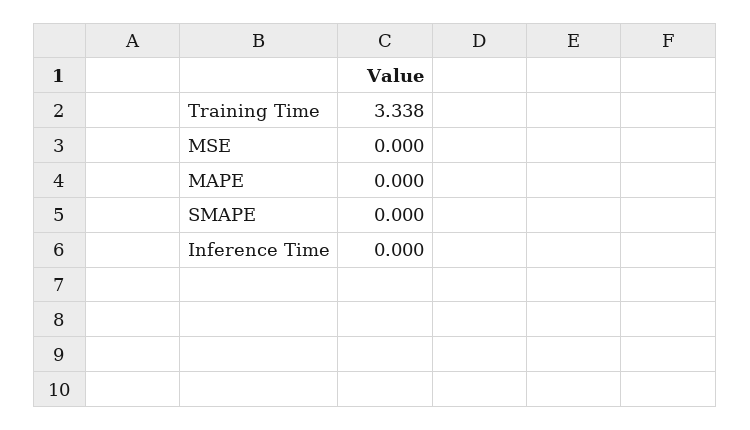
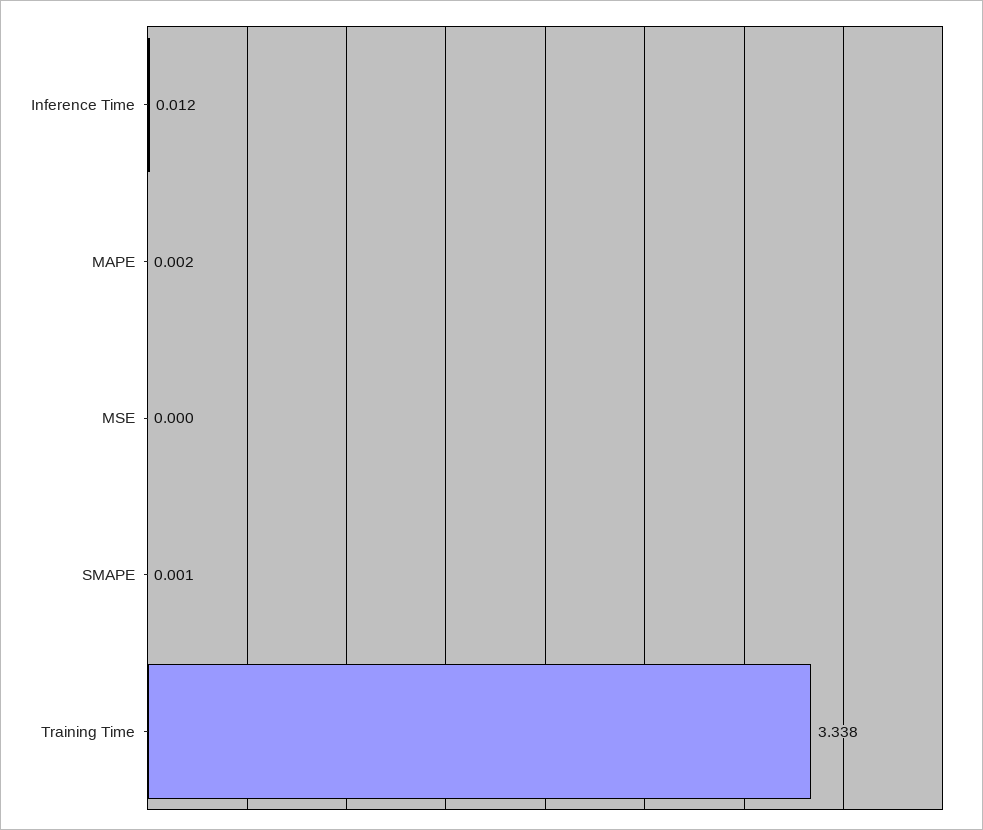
MAPE: 0 -> 0.002
SMAPE: 0 -> 0.001
Inference Time: 0 -> 0.012

